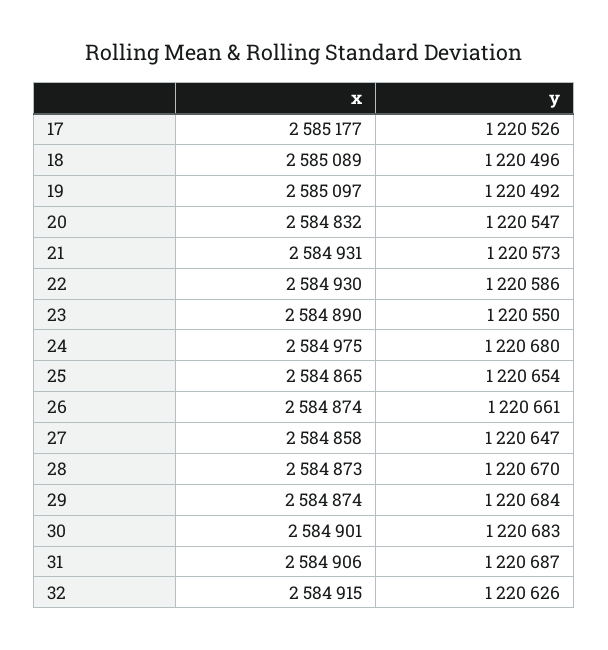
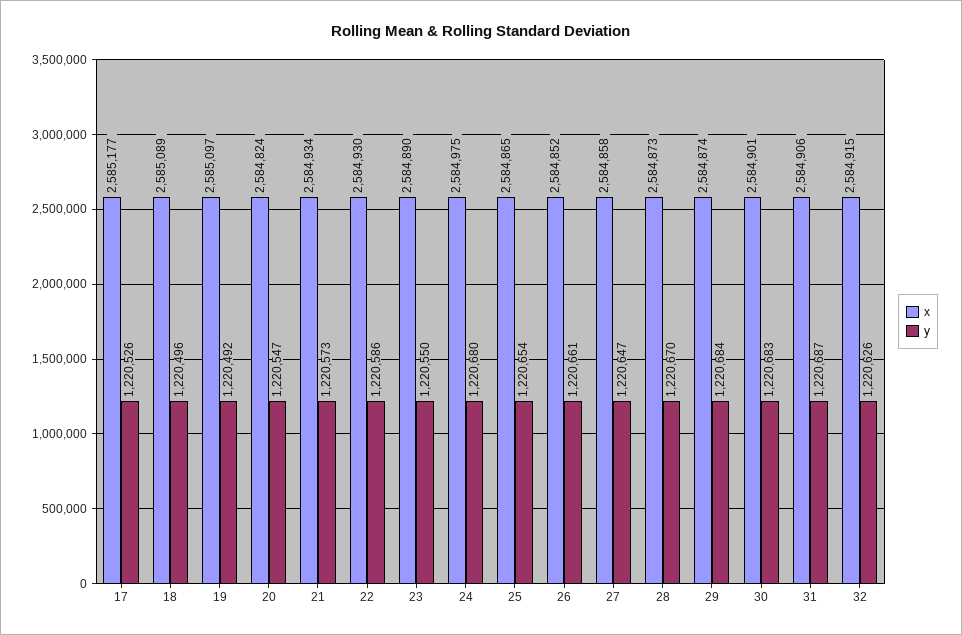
x, 20: 2584832 -> 2584824
x, 21: 2584931 -> 2584934
x, 26: 2584874 -> 2584852

